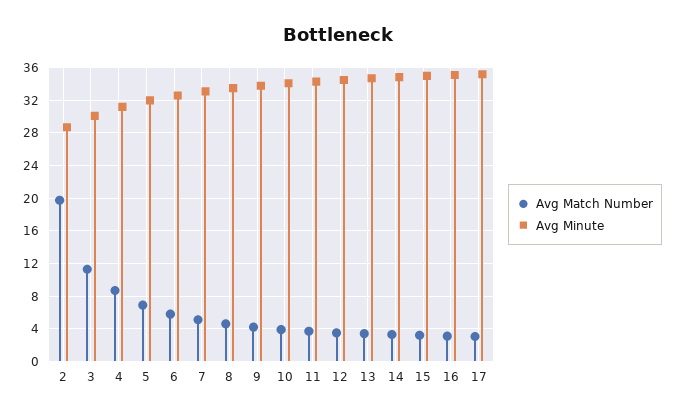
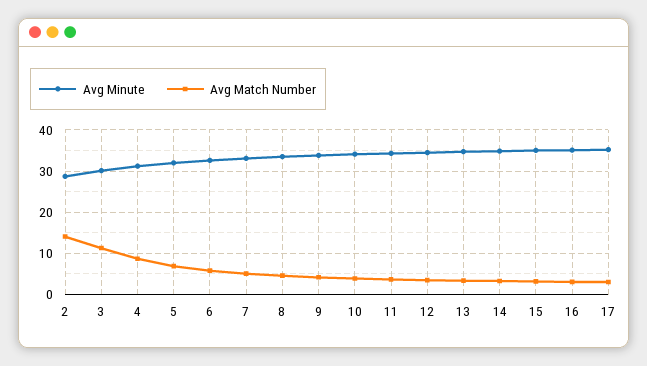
Avg Match Number, 2: 20 -> 14

